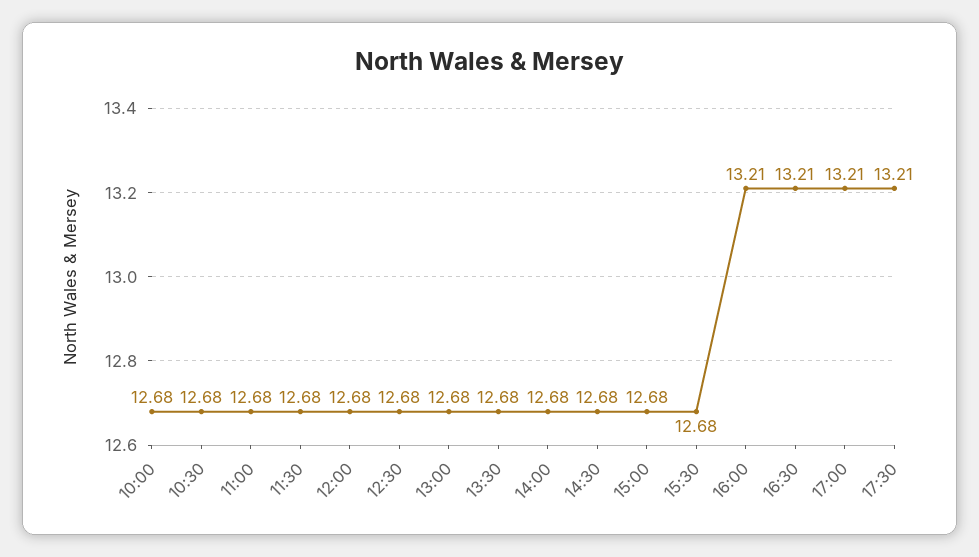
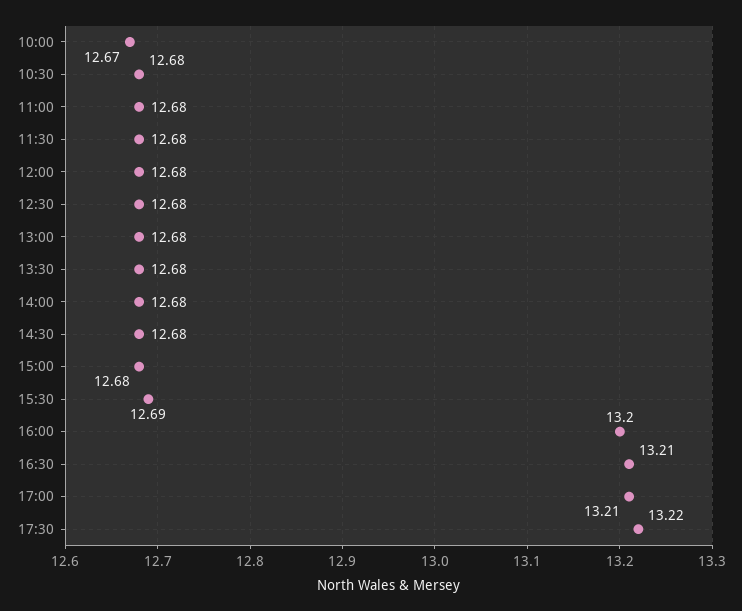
10:00: 12.68 -> 12.67
15:30: 12.68 -> 12.69
16:00: 13.21 -> 13.2
17:30: 13.21 -> 13.22

